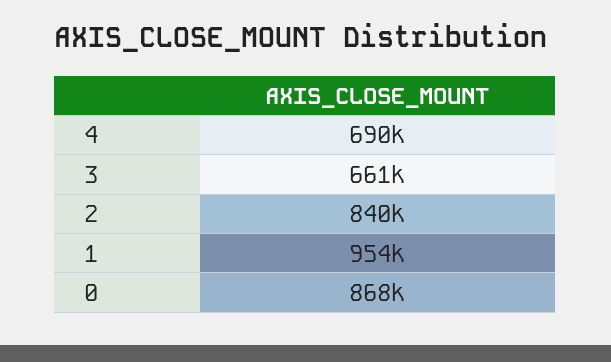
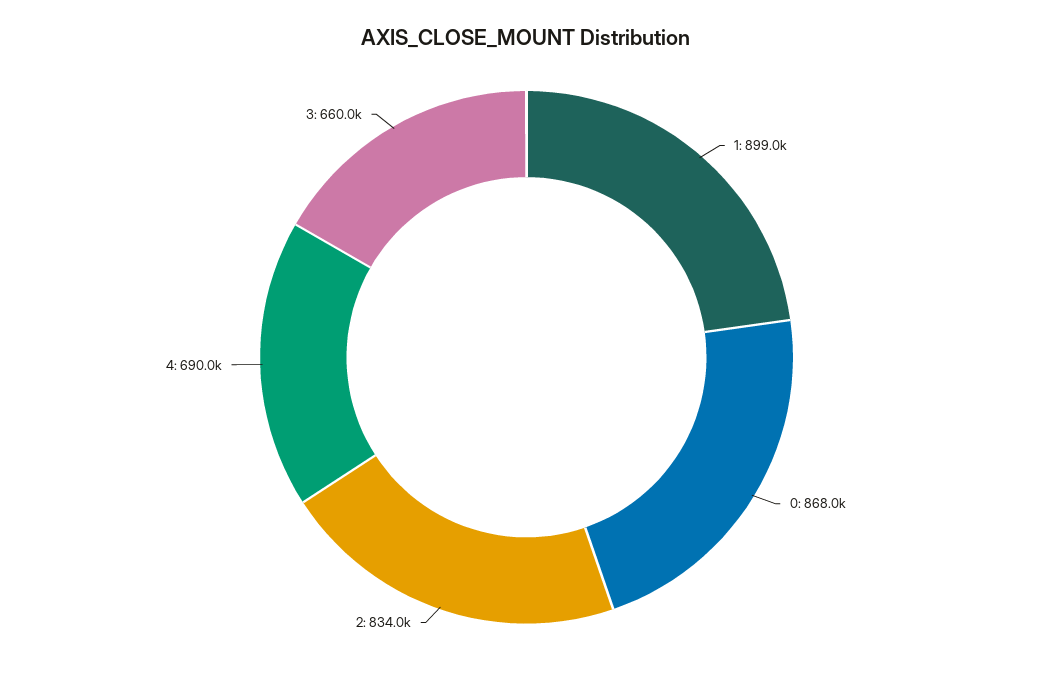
3: 661000 -> 660000
2: 840000 -> 834000
1: 954000 -> 899000

